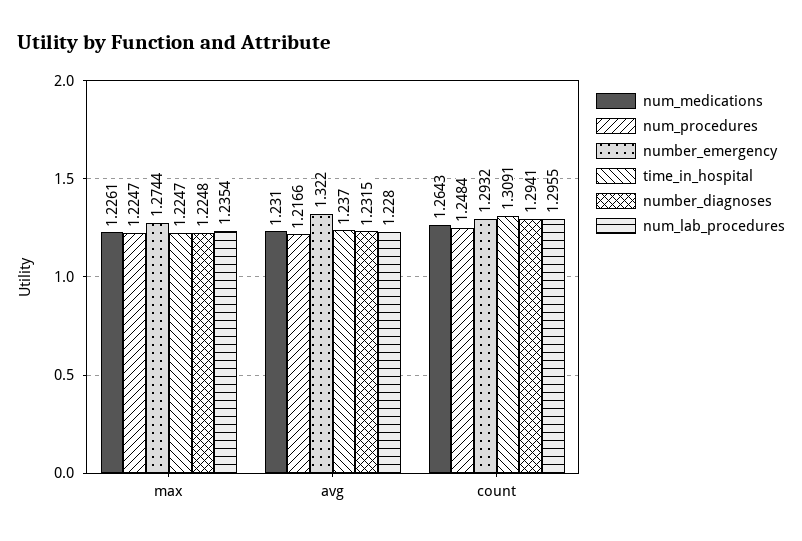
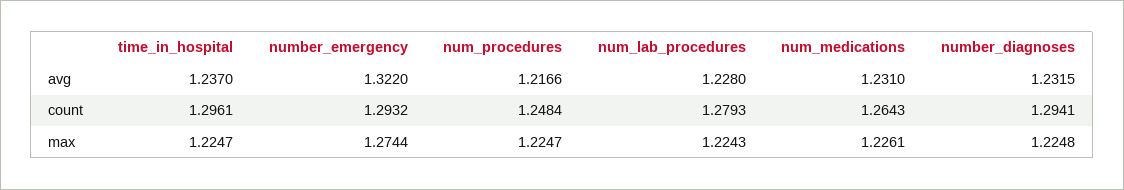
num_lab_procedures, max: 1.2354 -> 1.2243
time_in_hospital, count: 1.3091 -> 1.2961
num_lab_procedures, count: 1.2955 -> 1.2793

